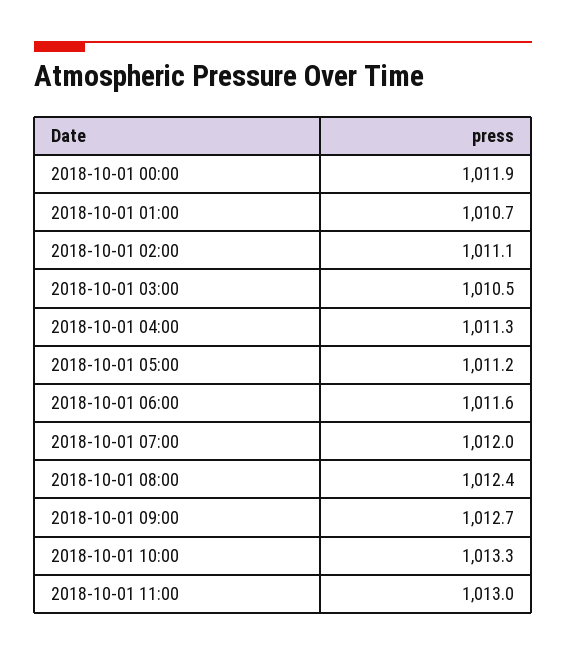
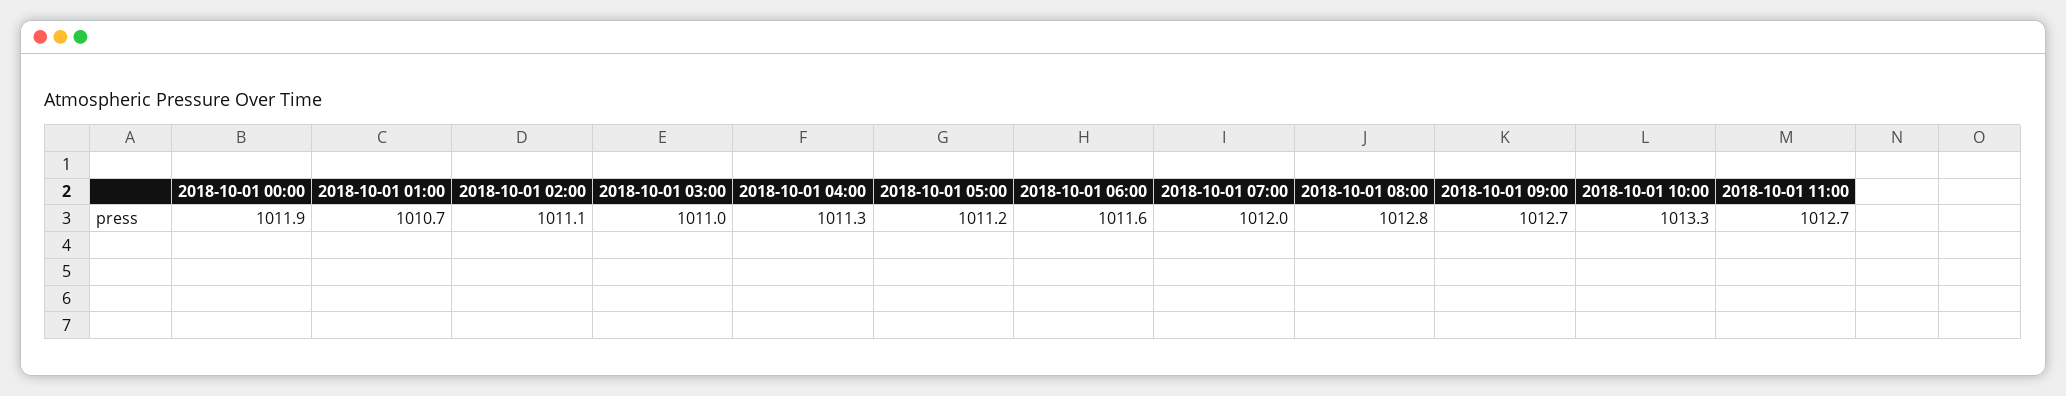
2018-10-01 03:00: 1010.5 -> 1011
2018-10-01 08:00: 1012.4 -> 1012.8
2018-10-01 11:00: 1013 -> 1012.7

